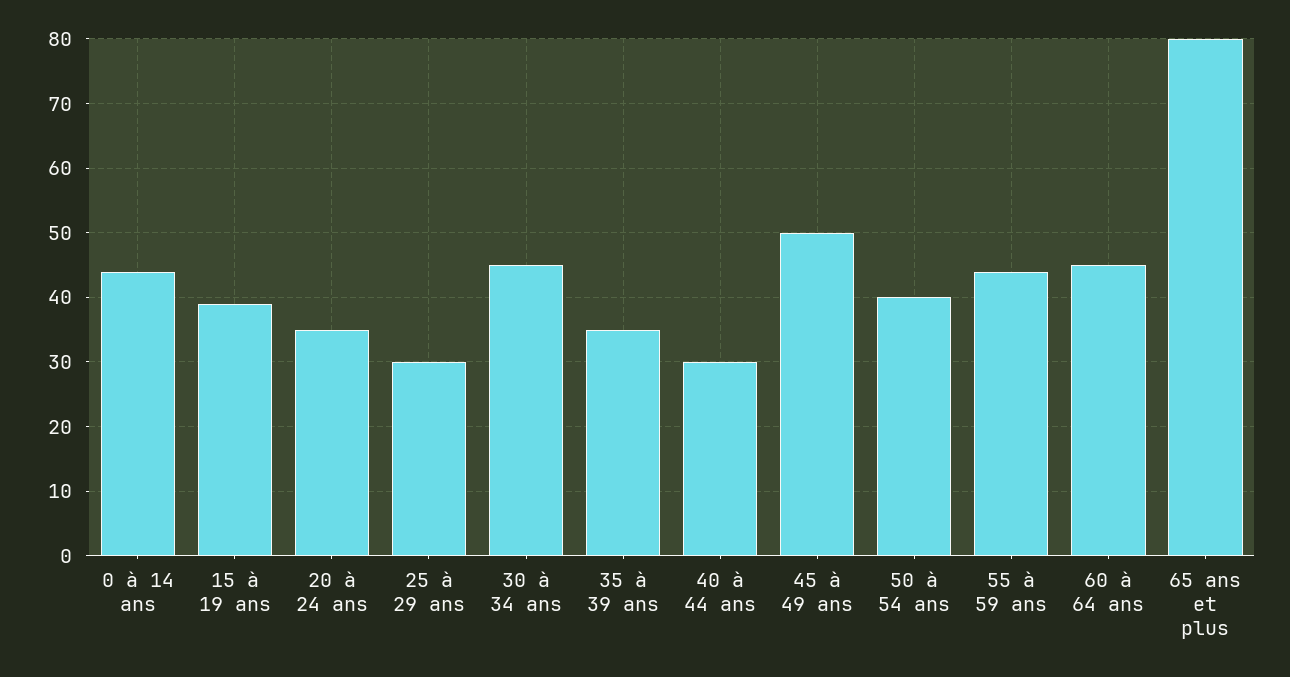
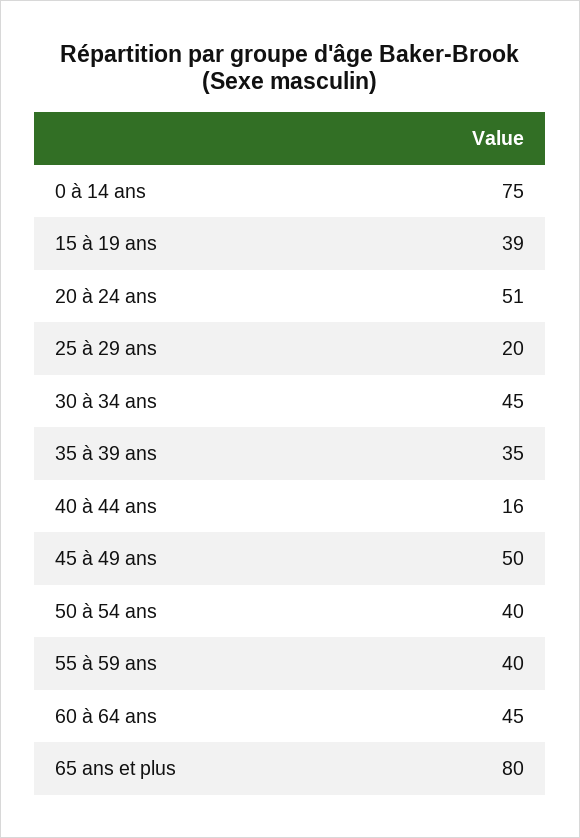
0 à 14 ans: 44 -> 75
20 à 24 ans: 35 -> 51
25 à 29 ans: 30 -> 20
40 à 44 ans: 30 -> 16
55 à 59 ans: 44 -> 40

